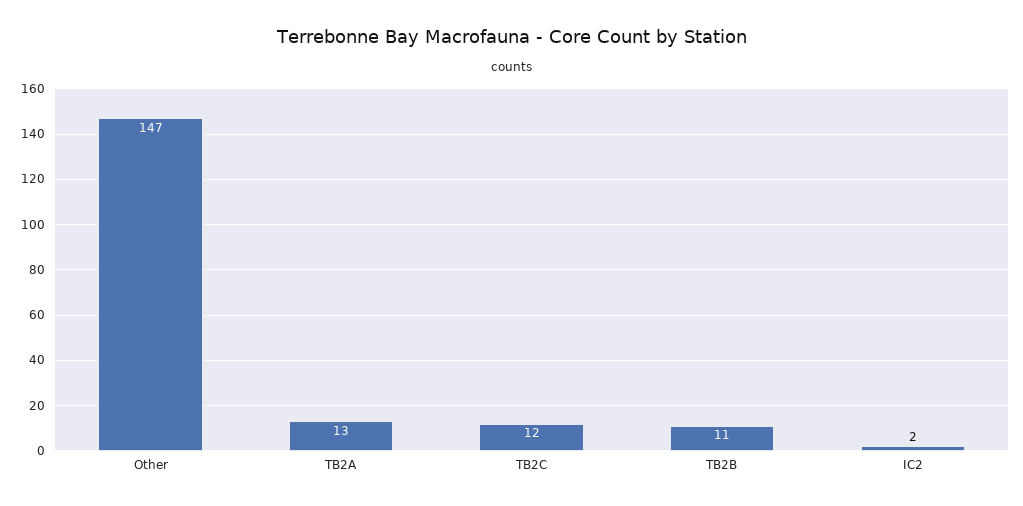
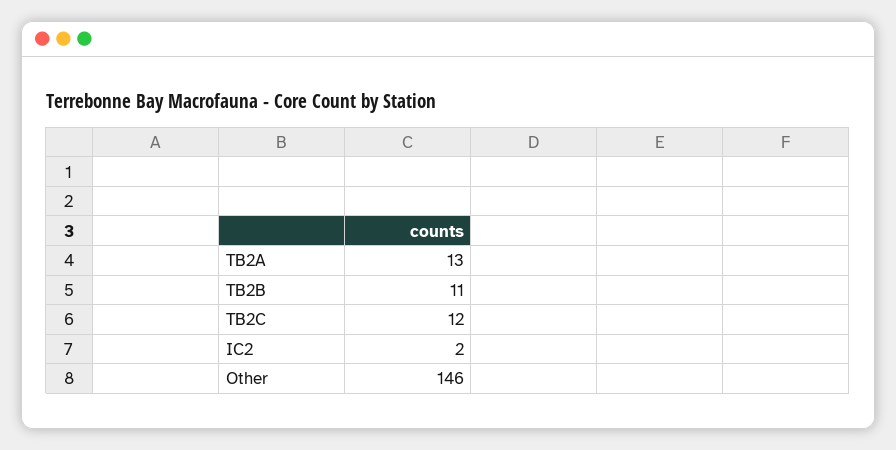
Other: 147 -> 146

